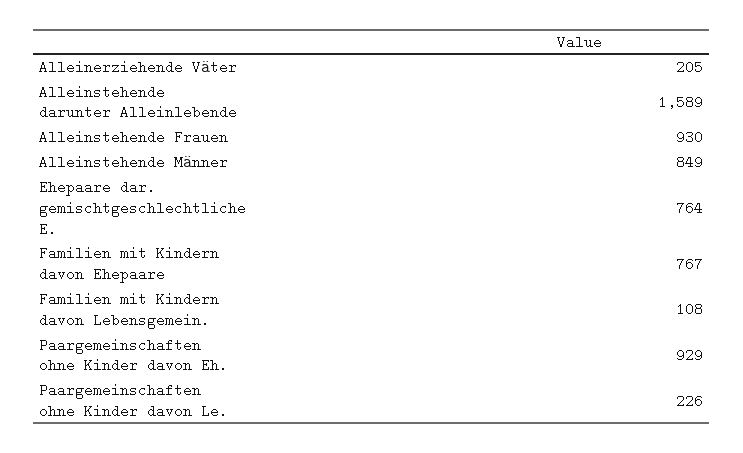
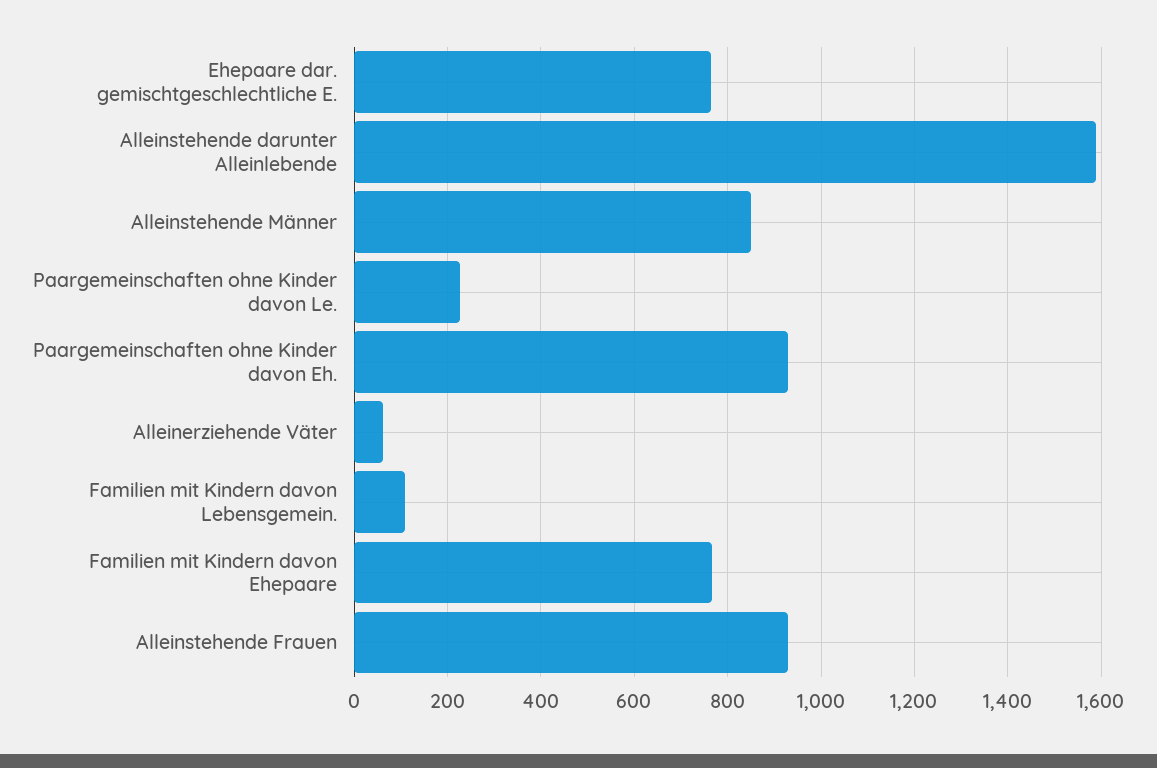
Alleinerziehende Väter: 205 -> 60

